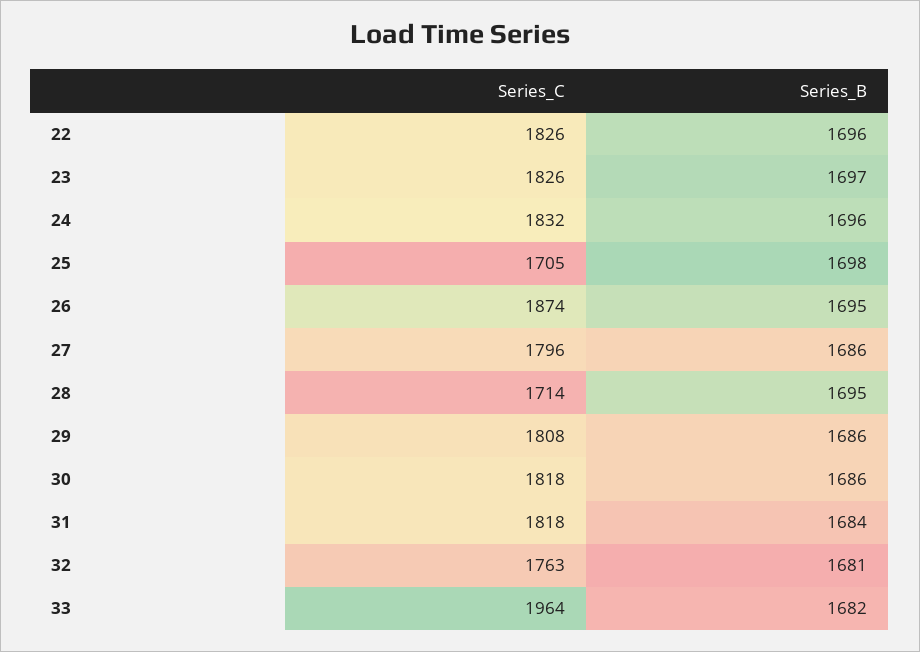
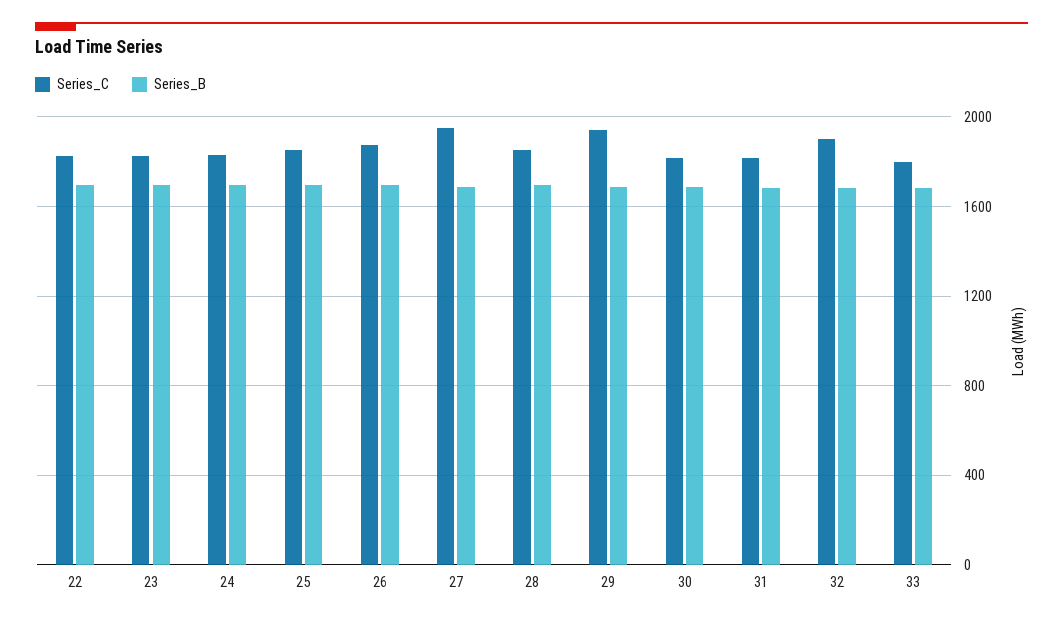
Series_C, 25: 1705 -> 1850
Series_C, 27: 1796 -> 1950
Series_C, 28: 1714 -> 1850
Series_C, 29: 1808 -> 1950
Series_C, 32: 1763 -> 1900
Series_C, 33: 1964 -> 1800

